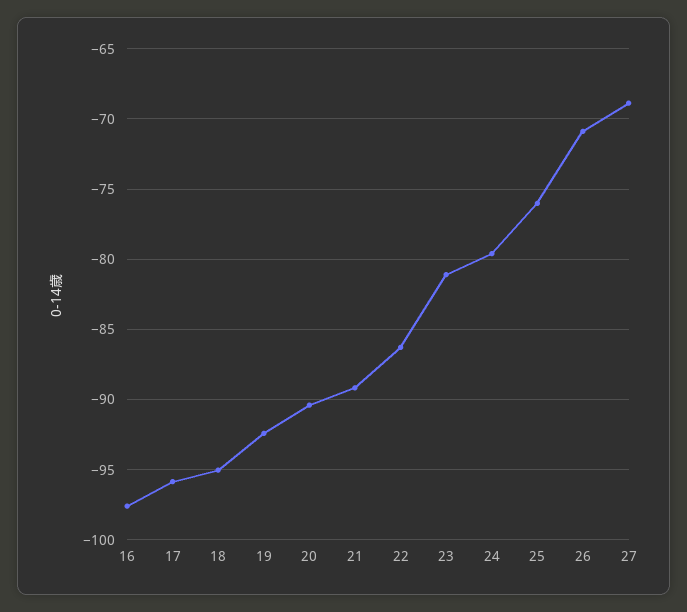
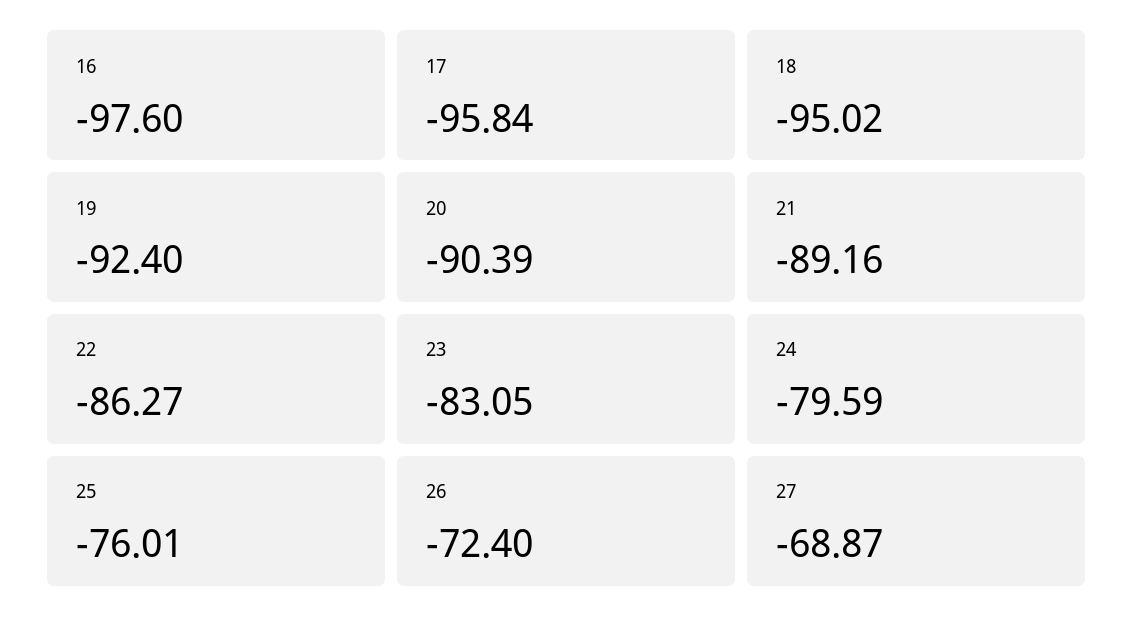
23: -81 -> -83.05
26: -71 -> -72.4

